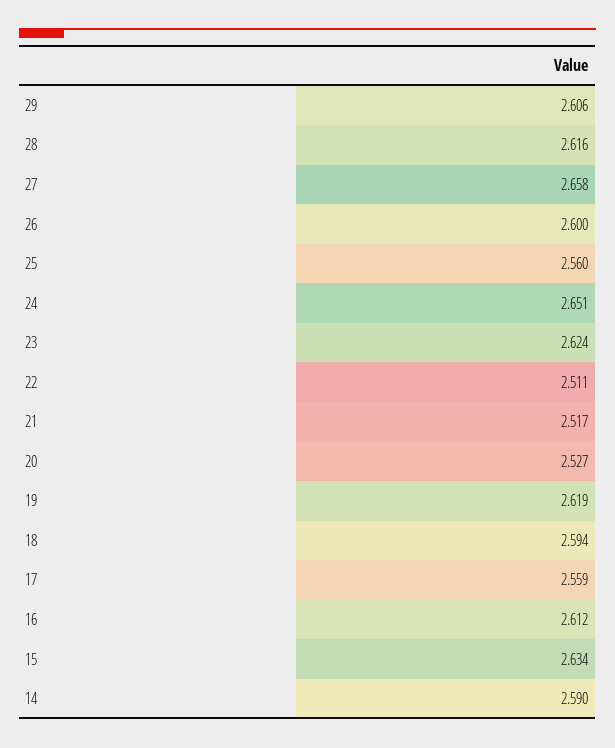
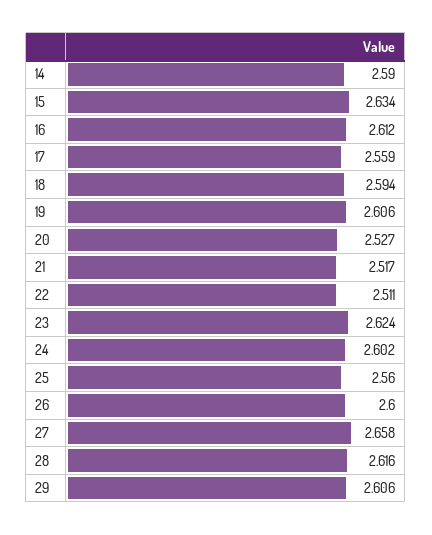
24: 2.651 -> 2.602
19: 2.619 -> 2.606

